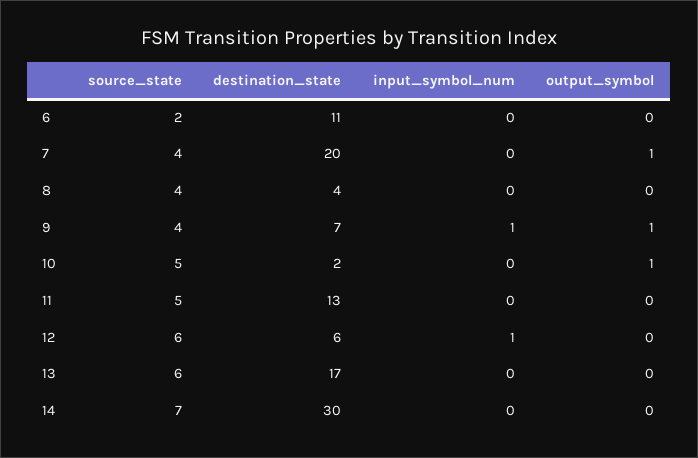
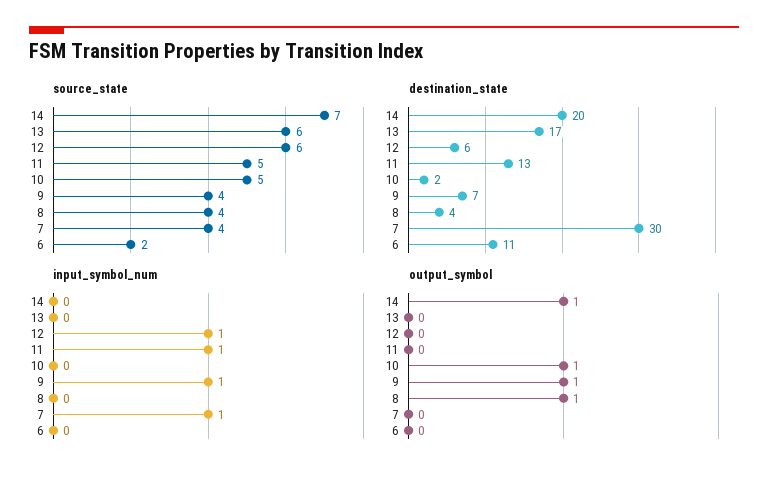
destination_state, 7: 20 -> 30
input_symbol_num, 7: 0 -> 1
output_symbol, 7: 1 -> 0
output_symbol, 8: 0 -> 1
input_symbol_num, 11: 0 -> 1
destination_state, 14: 30 -> 20
output_symbol, 14: 0 -> 1

